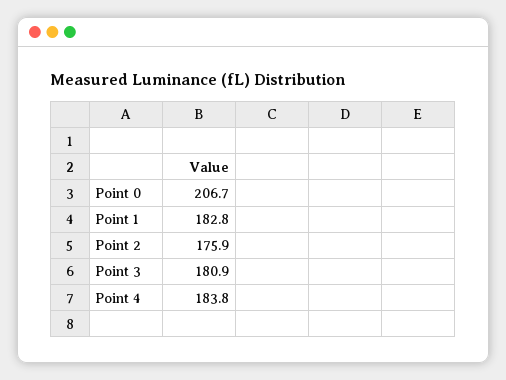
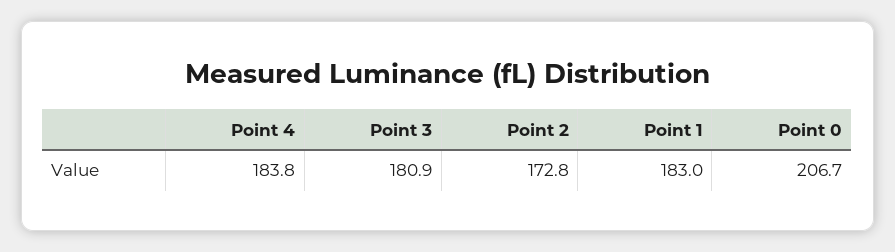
Point 1: 182.8 -> 183
Point 2: 175.9 -> 172.8

